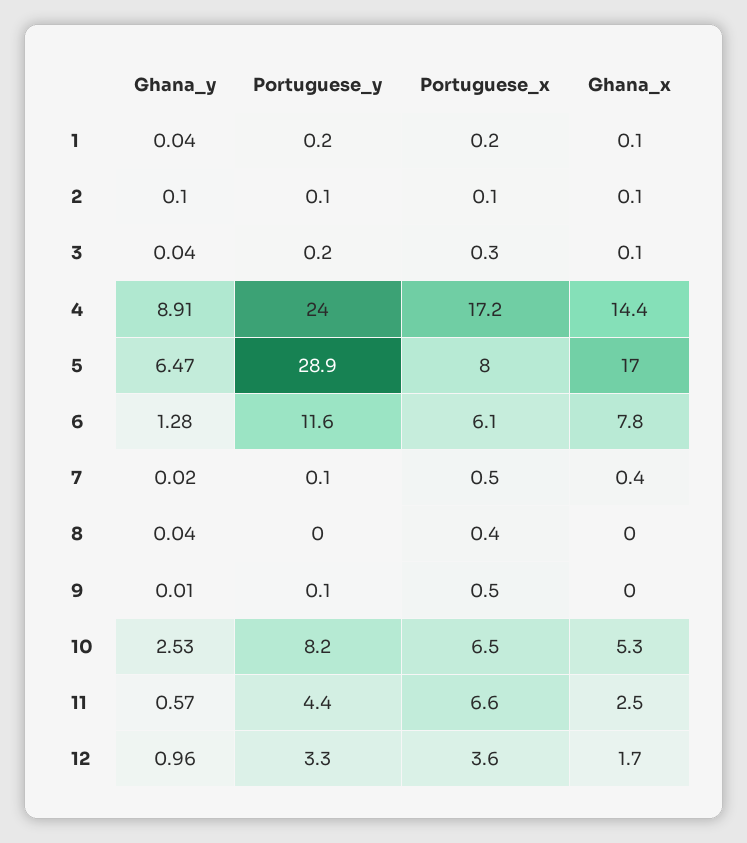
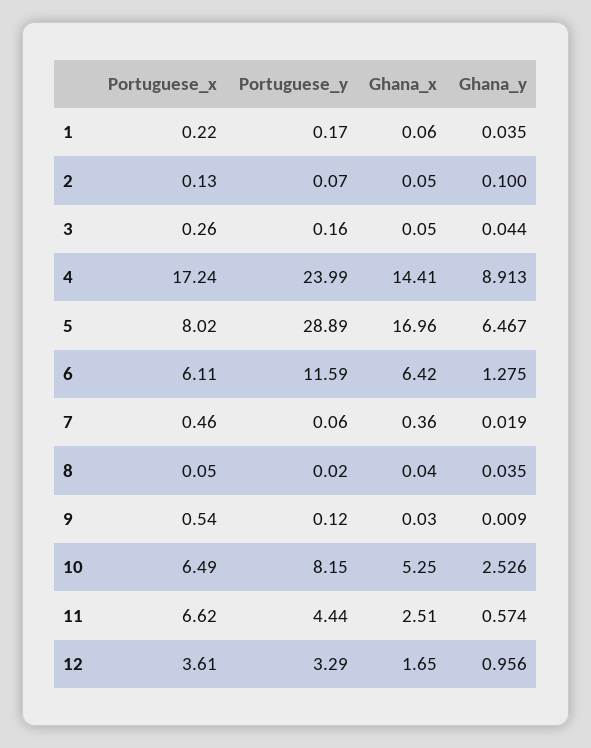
Ghana_x, 6: 7.8 -> 6.42
Portuguese_x, 8: 0.4 -> 0.05

